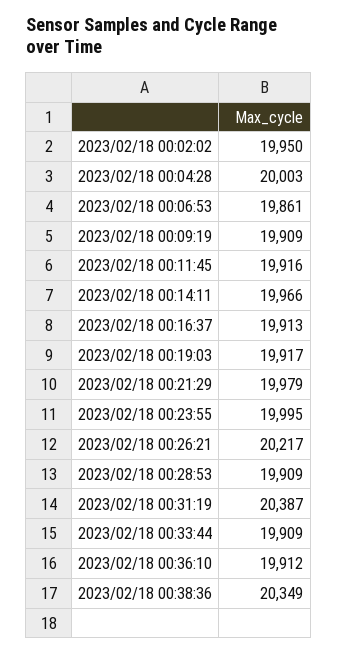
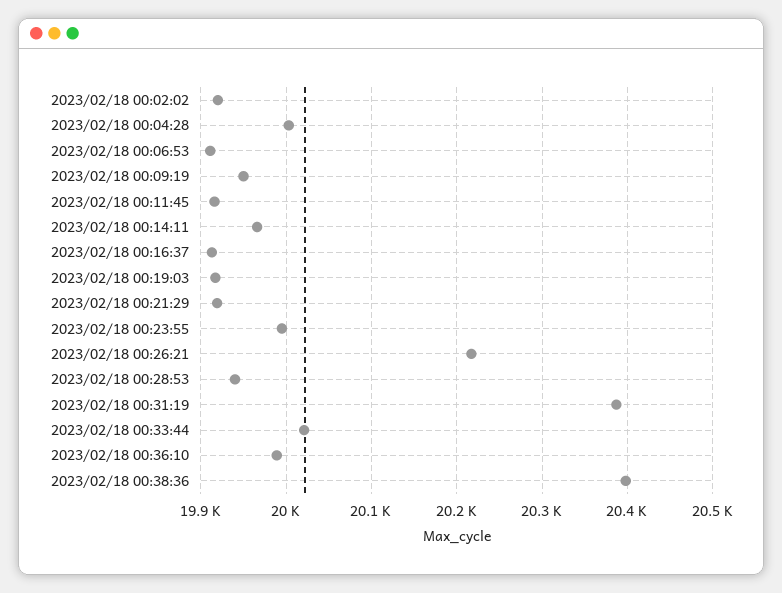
2023/02/18 00:02:02: 19950 -> 19920
2023/02/18 00:06:53: 19861 -> 19910
2023/02/18 00:09:19: 19909 -> 19950
2023/02/18 00:21:29: 19979 -> 19920
2023/02/18 00:28:53: 19909 -> 19940
2023/02/18 00:33:44: 19909 -> 20020
2023/02/18 00:36:10: 19912 -> 19990
2023/02/18 00:38:36: 20349 -> 20400

